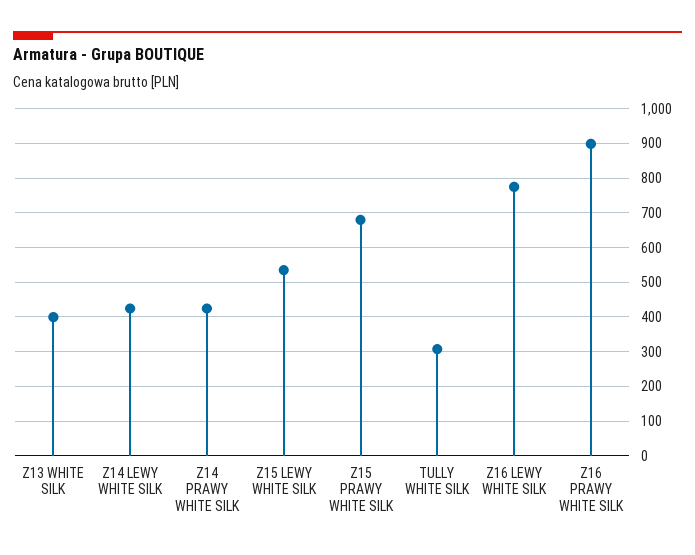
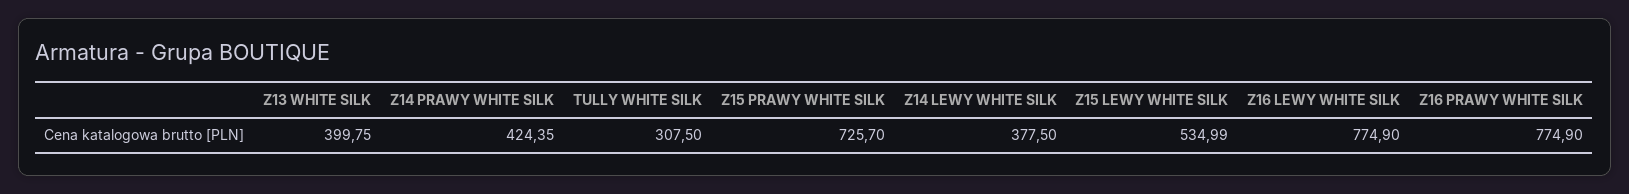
Z14 LEWY WHITE SILK: 420 -> 377.5
Z15 PRAWY WHITE SILK: 680 -> 725.7
Z16 PRAWY WHITE SILK: 900 -> 774.9

